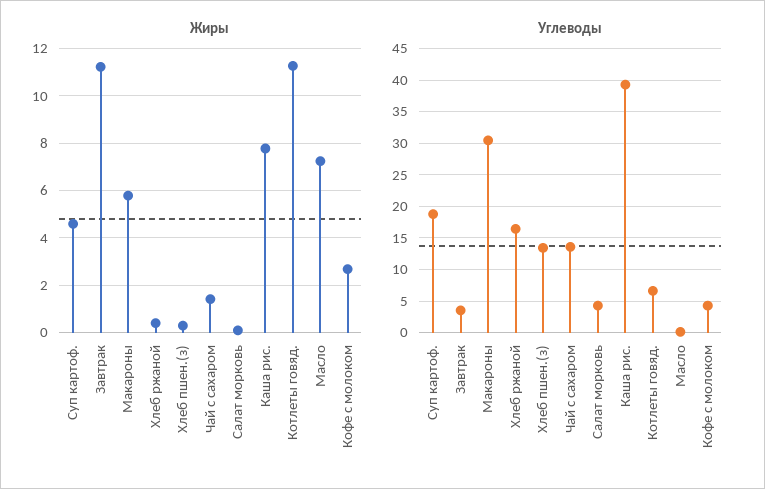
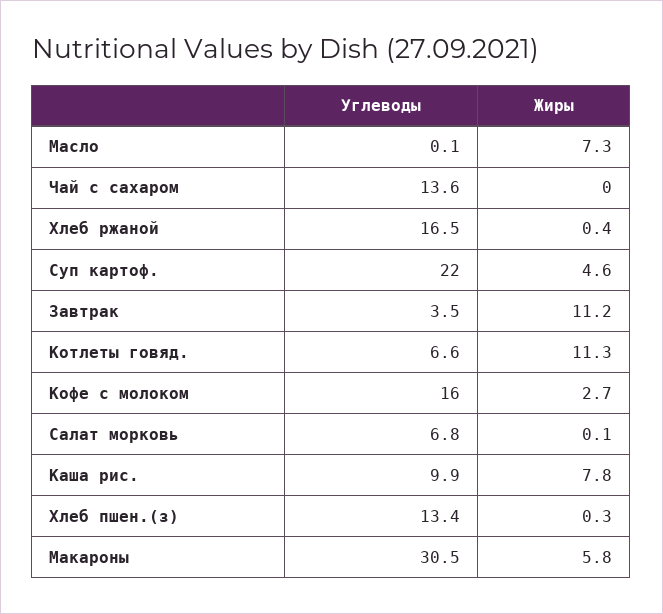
Жиры, Чай с сахаром: 1.5 -> 0
Углеводы, Суп картоф.: 19 -> 22
Углеводы, Салат морковь: 4 -> 6.8
Углеводы, Каша рис.: 39 -> 9.9
Углеводы, Кофе с молоком: 4 -> 16

